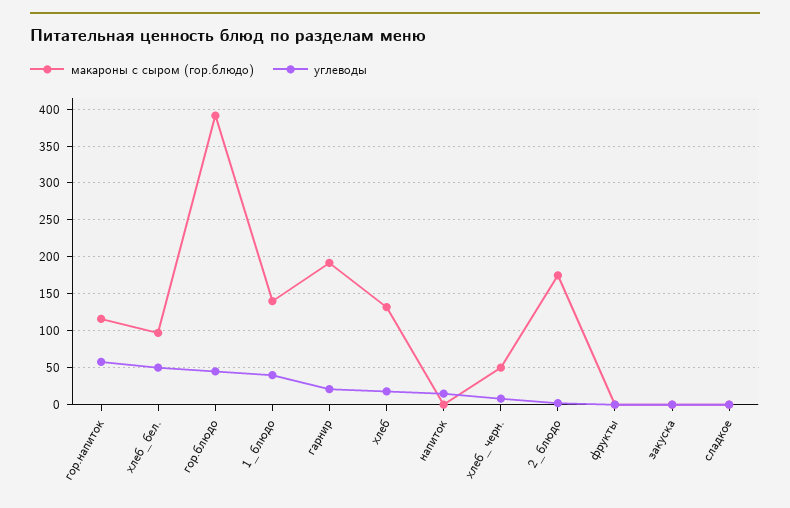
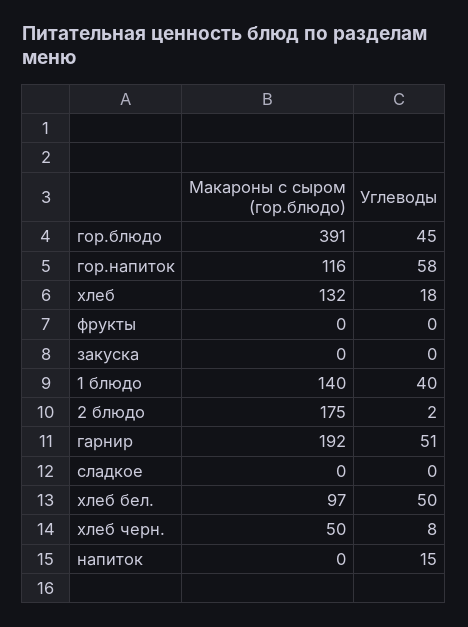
углеводы, гарнир: 20 -> 51

